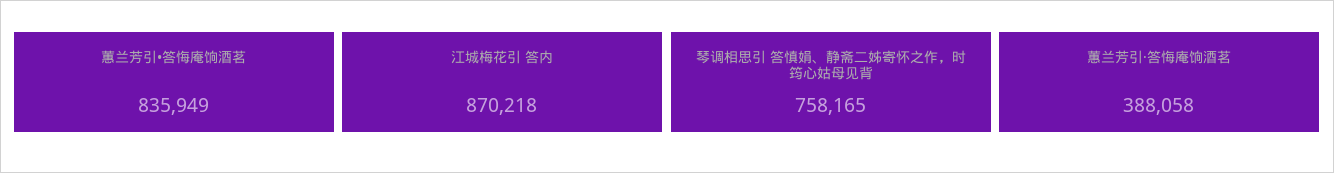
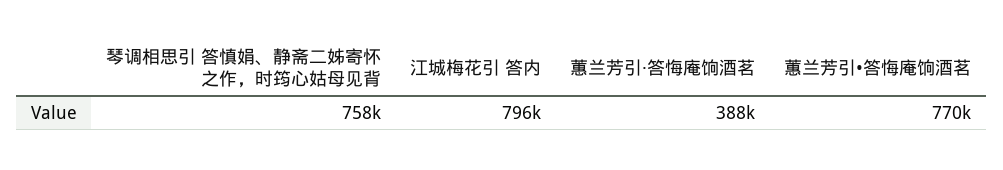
蕙兰芳引•答悔庵饷酒茗: 835949 -> 770000
江城梅花引 答内: 870218 -> 796000

